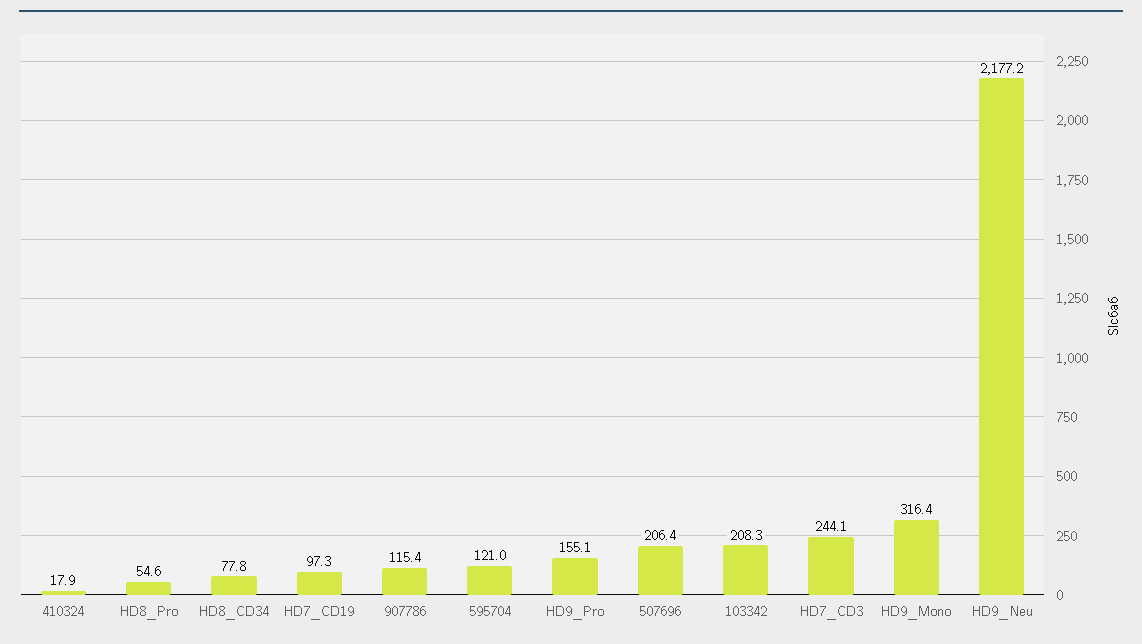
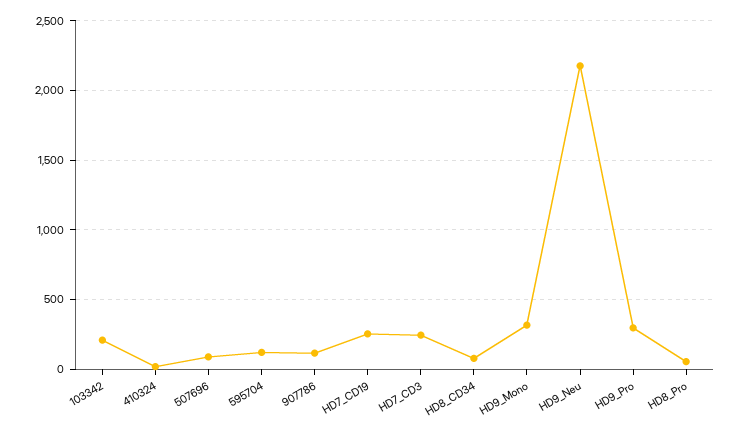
HD7_CD19: 97.3 -> 250
HD9_Pro: 155.1 -> 300
507696: 206.4 -> 100

